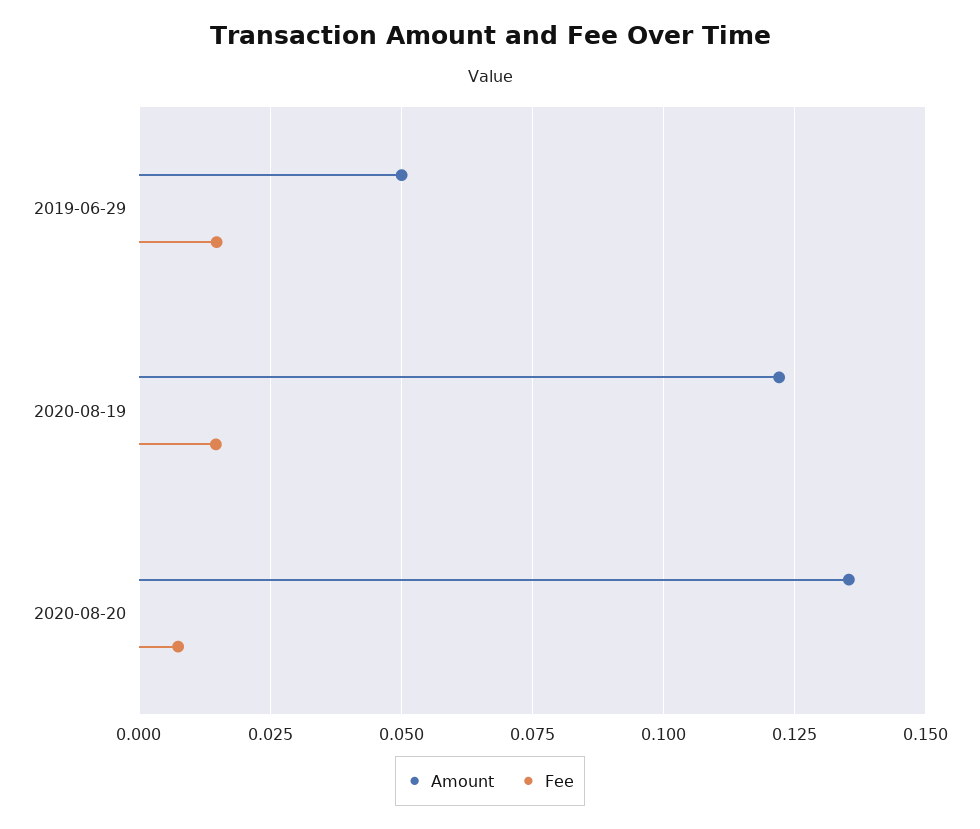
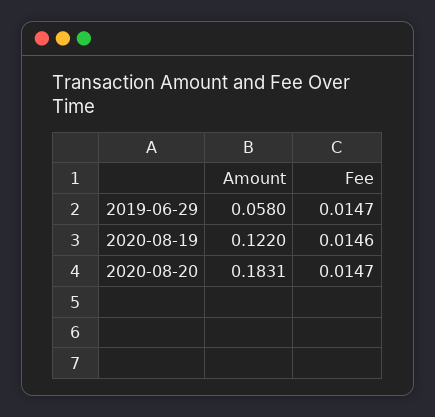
Amount, 2019-06-29: 0.05 -> 0.058
Amount, 2020-08-20: 0.135 -> 0.1831
Fee, 2020-08-20: 0.0075 -> 0.0147

